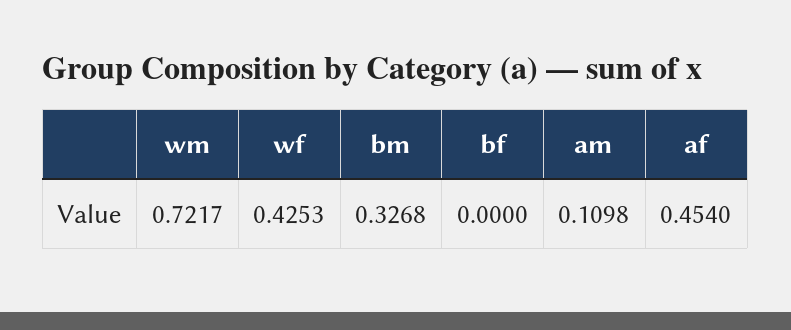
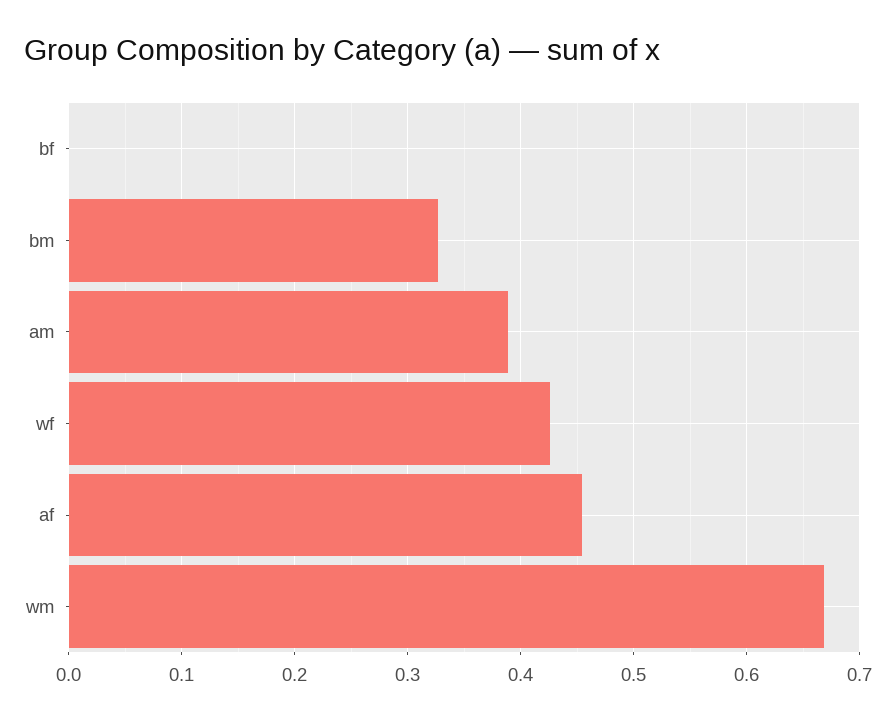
wm: 0.7217 -> 0.67
am: 0.1098 -> 0.39

